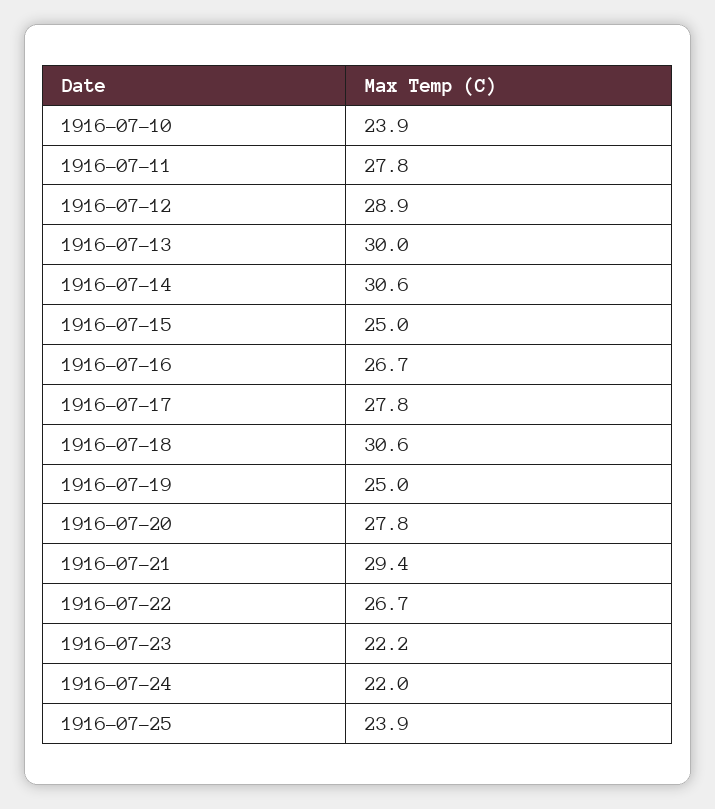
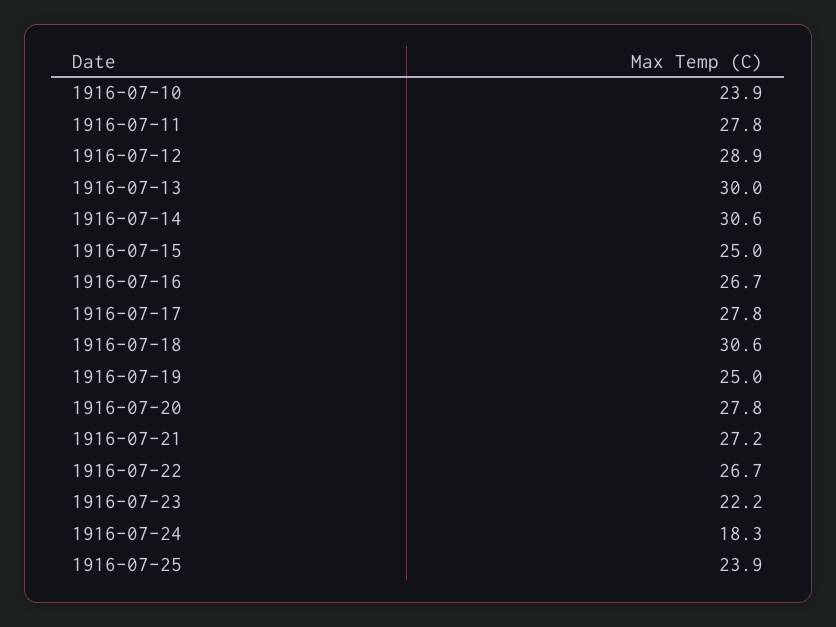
1916-07-21: 29.4 -> 27.2
1916-07-24: 22 -> 18.3

